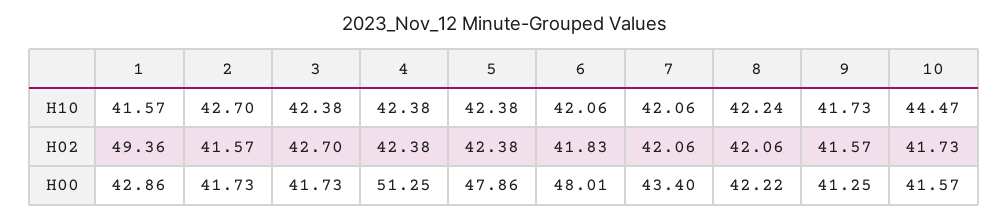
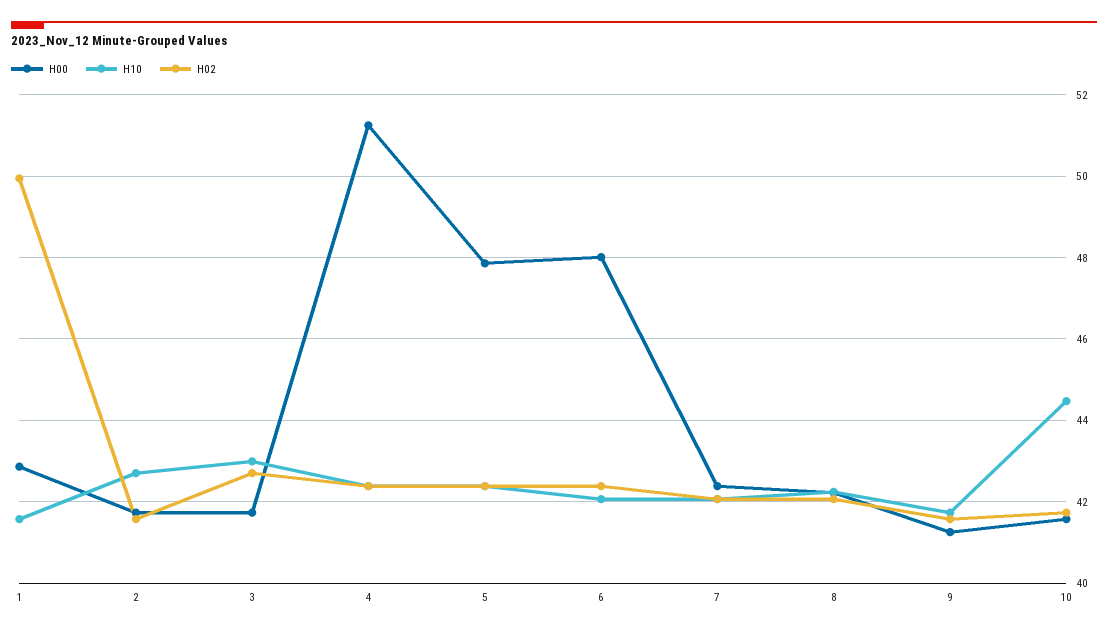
H10, 3: 42.38 -> 43
H02, 1: 49.36 -> 50
H02, 6: 41.83 -> 42.4
H00, 7: 43.4 -> 42.4

